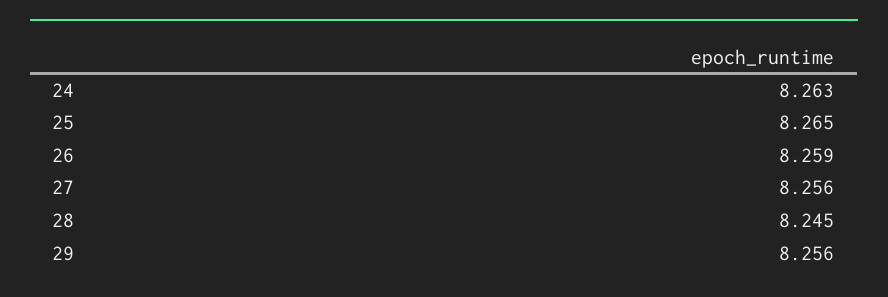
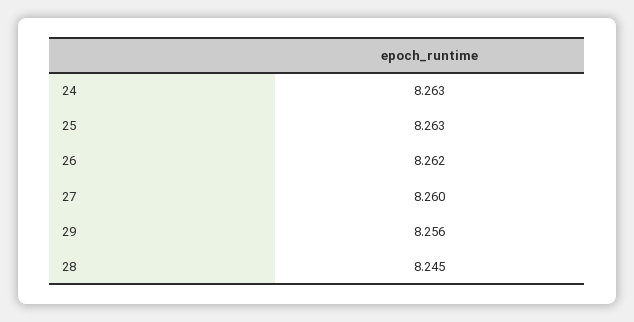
25: 8.265 -> 8.263
26: 8.259 -> 8.262
27: 8.256 -> 8.26

